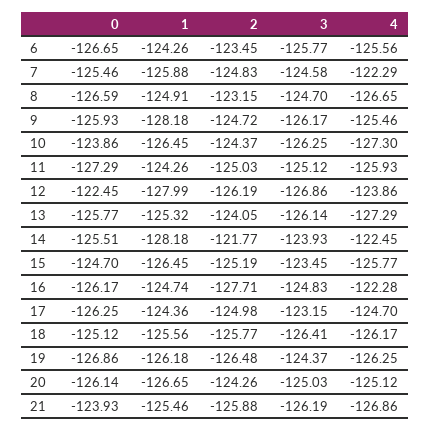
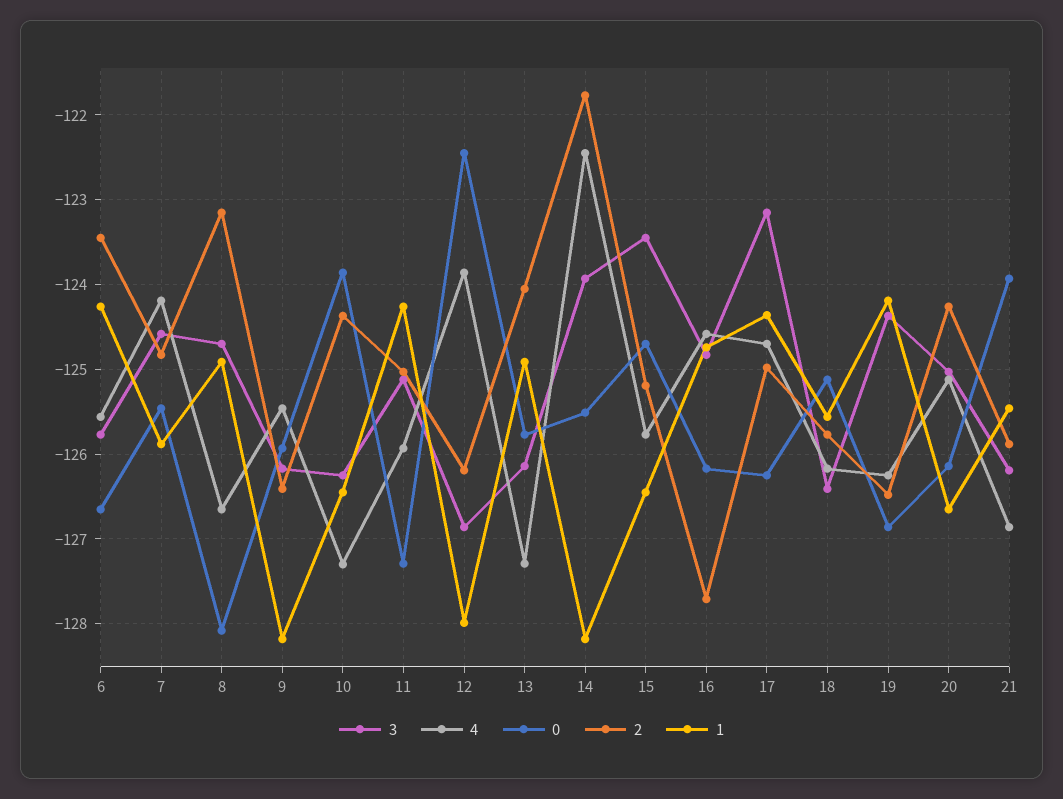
4, 7: -122.29 -> -124.2
0, 8: -126.59 -> -128.1
2, 9: -124.72 -> -126.4
1, 13: -125.32 -> -124.9
4, 16: -122.28 -> -124.6
1, 19: -126.18 -> -124.2

